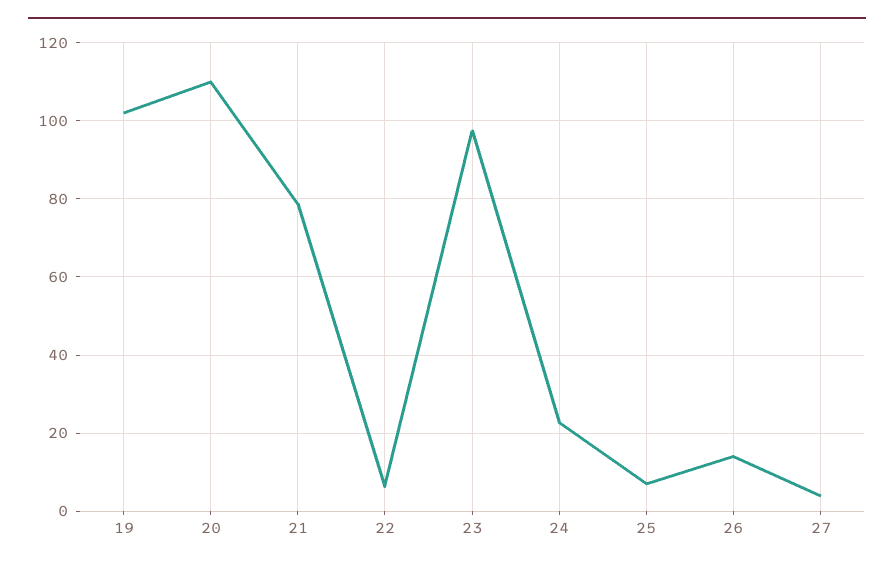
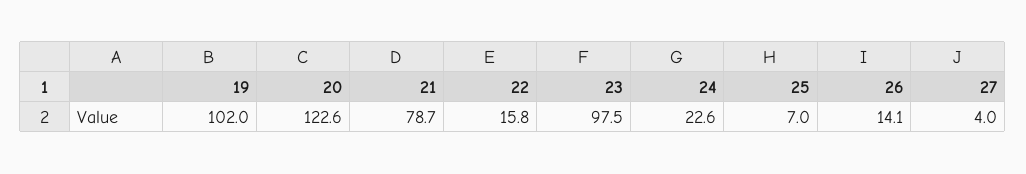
20: 110 -> 122.6
22: 6 -> 15.8

